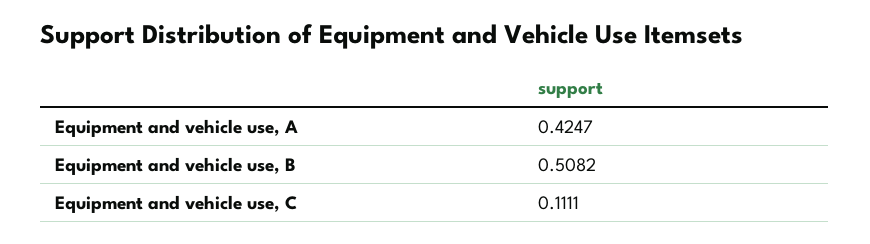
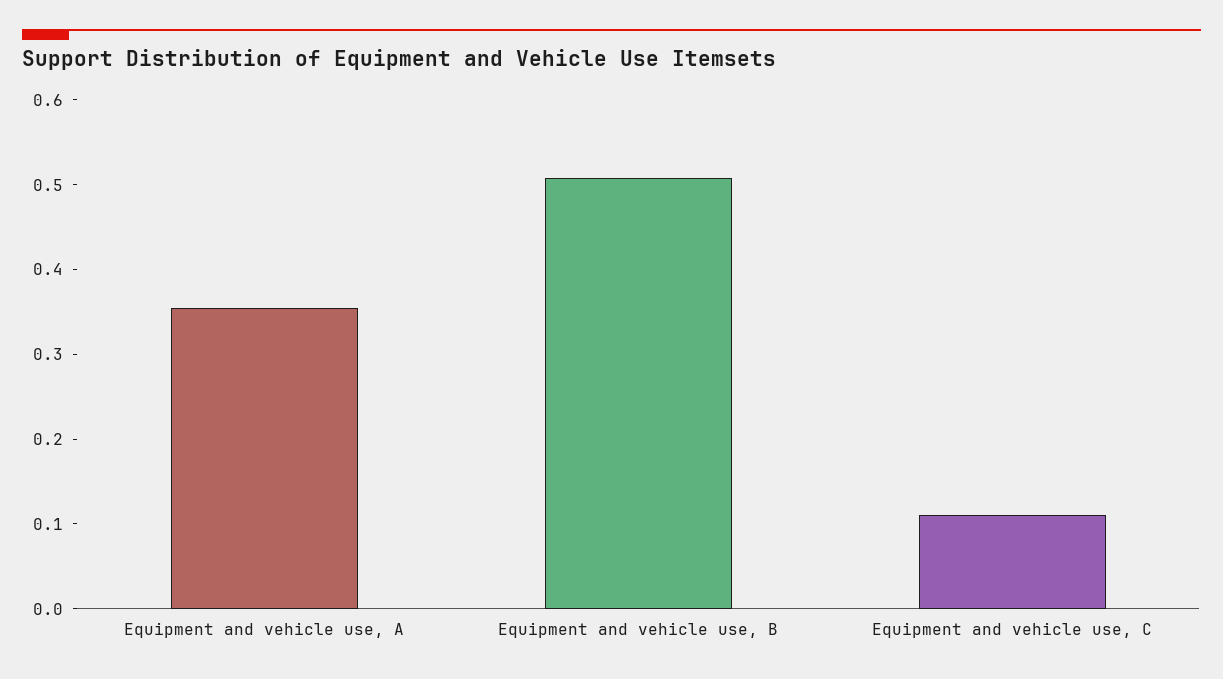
Equipment and vehicle use, A: 0.4247 -> 0.36

